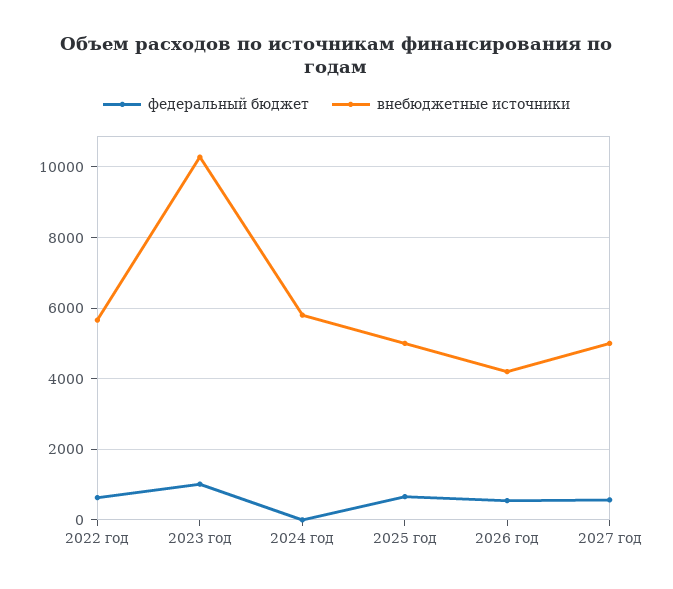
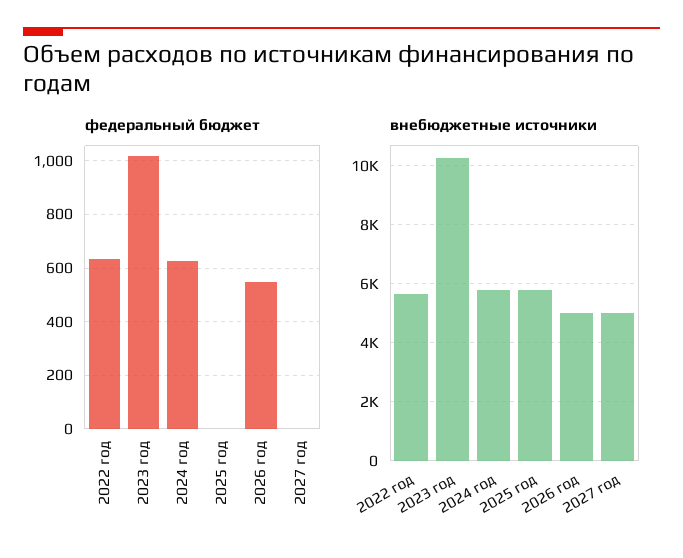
федеральный бюджет, 2024 год: 0 -> 625
федеральный бюджет, 2025 год: 600 -> 0
внебюджетные источники, 2025 год: 5000 -> 5750
внебюджетные источники, 2026 год: 4200 -> 5000
федеральный бюджет, 2027 год: 600 -> 0

